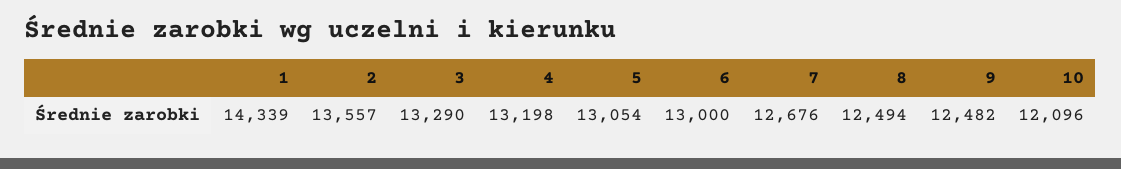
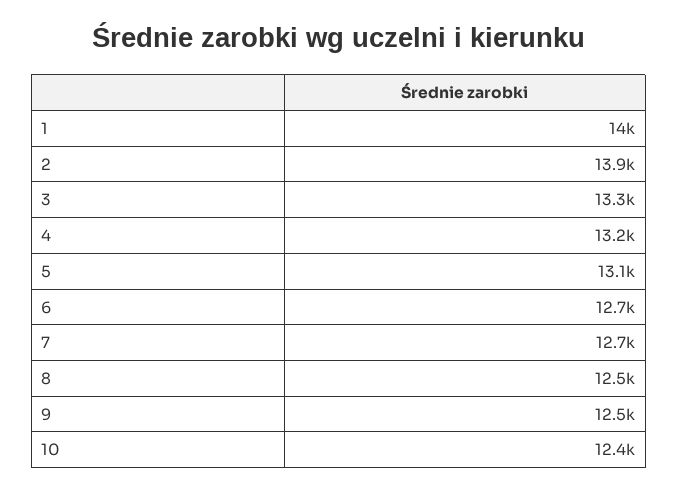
1: 14339 -> 14000
2: 13557 -> 13900
6: 13000 -> 12700
10: 12096 -> 12400

